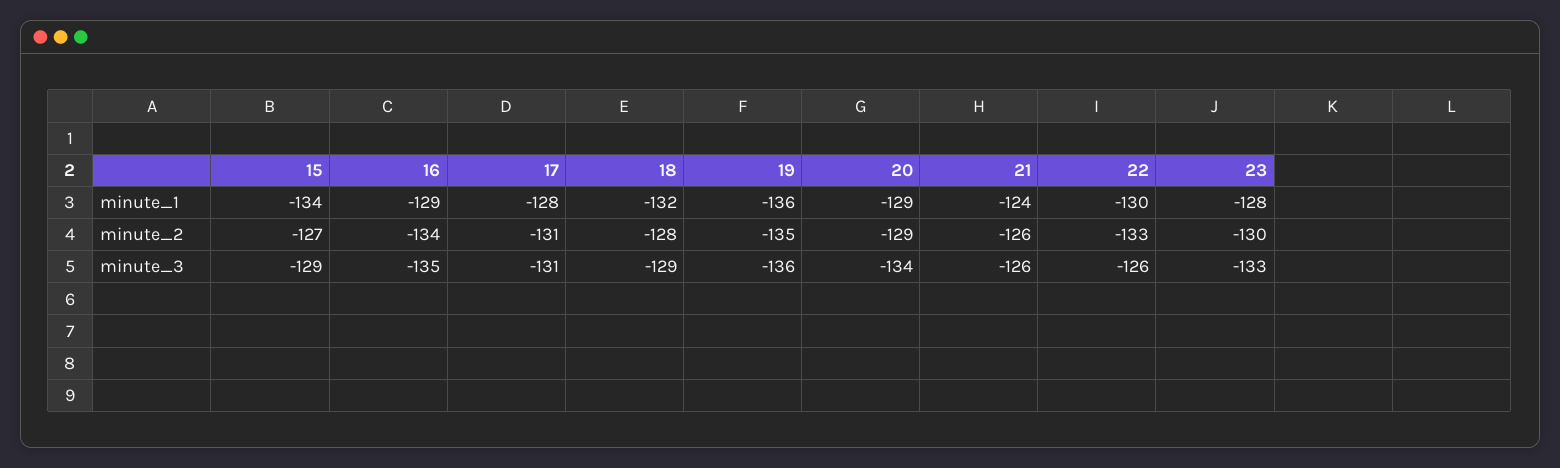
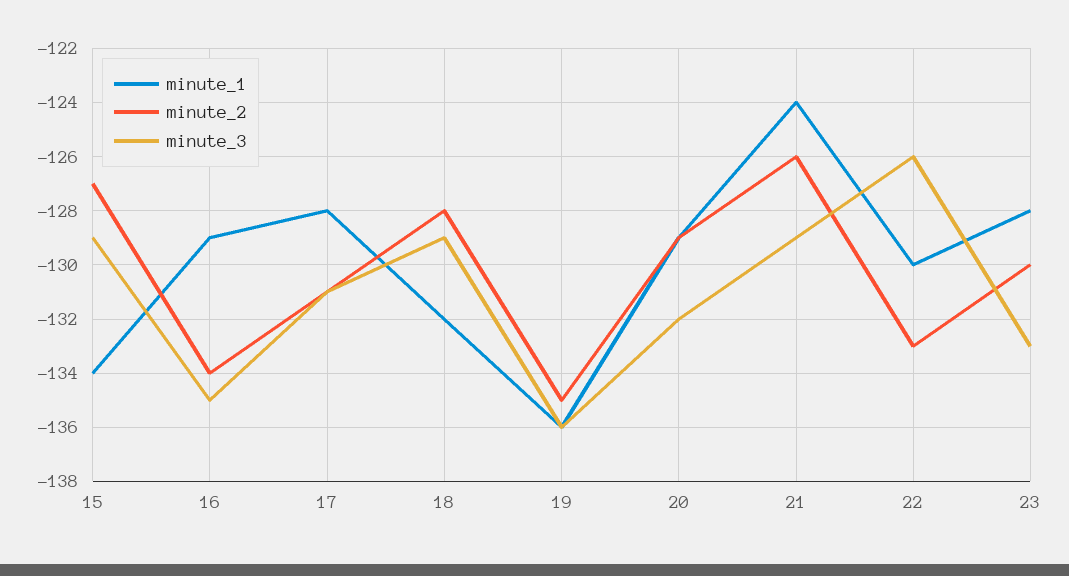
minute_3, 20: -134 -> -132
minute_3, 21: -126 -> -129

